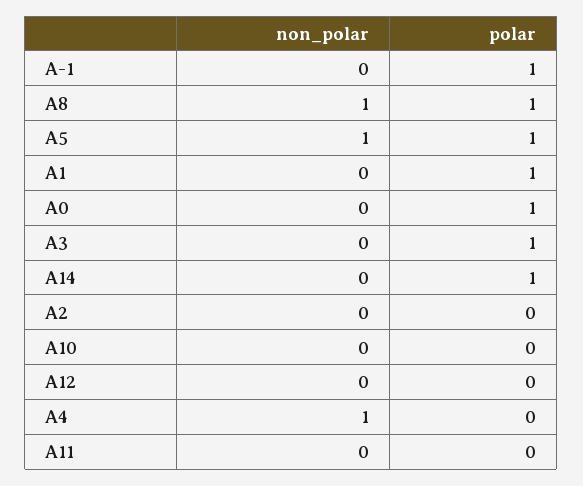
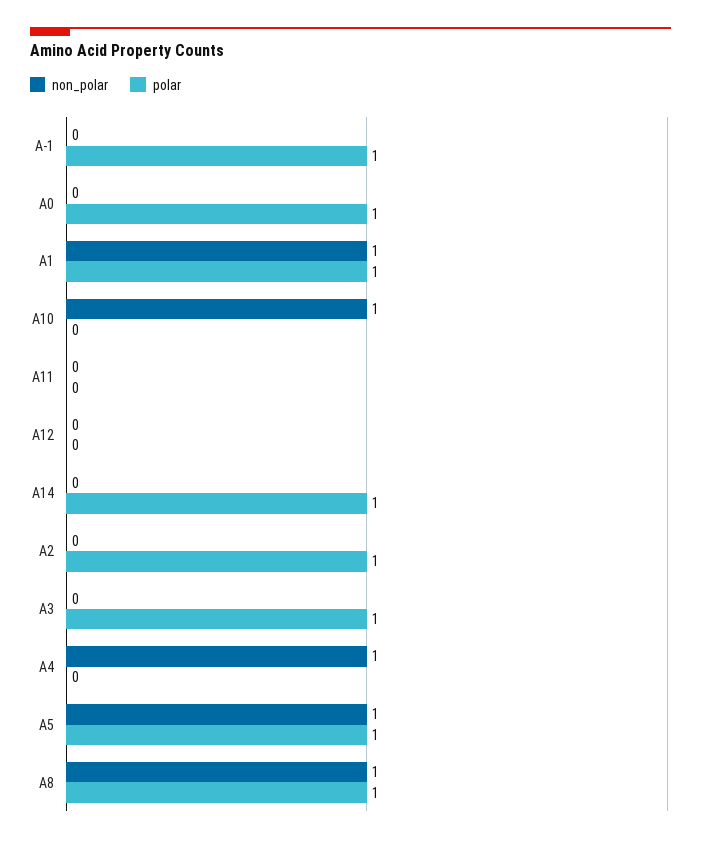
non_polar, A1: 0 -> 1
polar, A2: 0 -> 1
non_polar, A10: 0 -> 1

